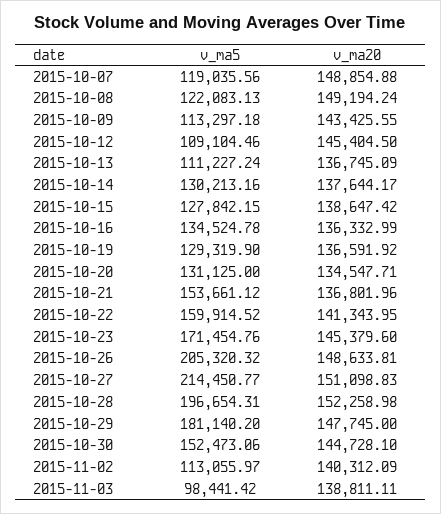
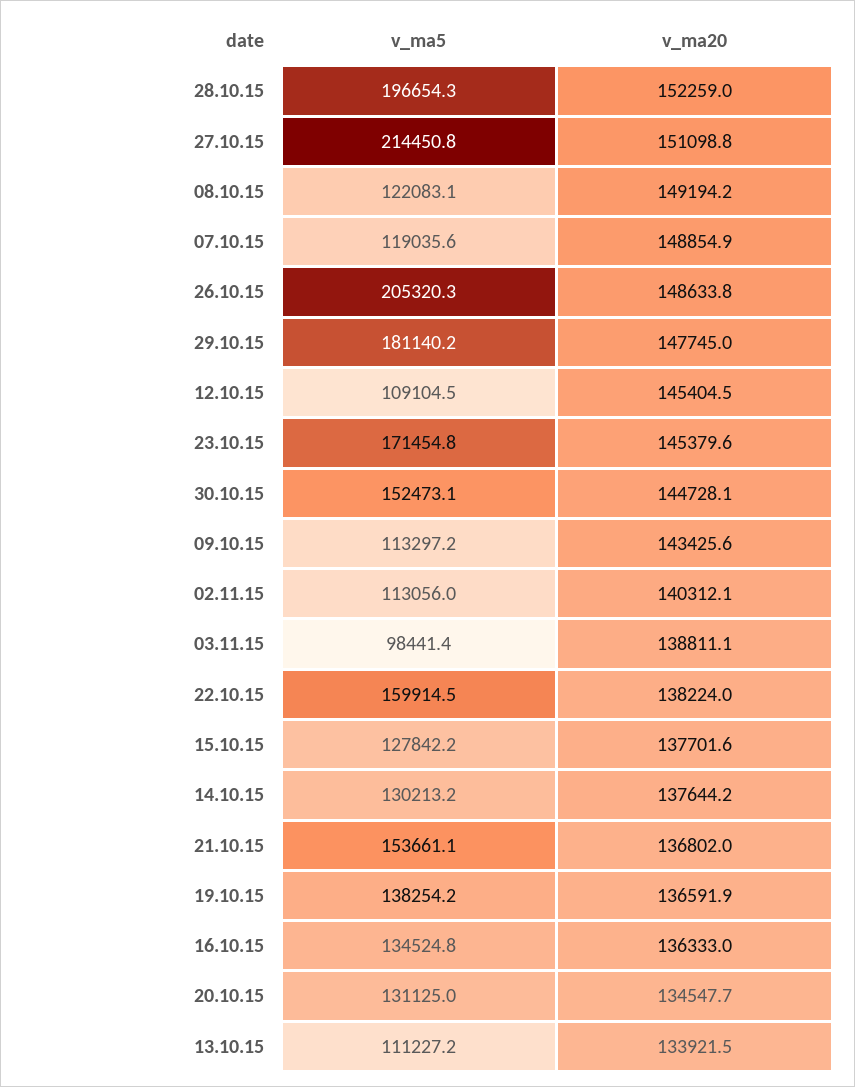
v_ma20, 2015-10-13: 136745.09 -> 133921.5
v_ma20, 2015-10-15: 138647.42 -> 137701.6
v_ma5, 2015-10-19: 129319.9 -> 138254.2
v_ma20, 2015-10-22: 141343.95 -> 138224

